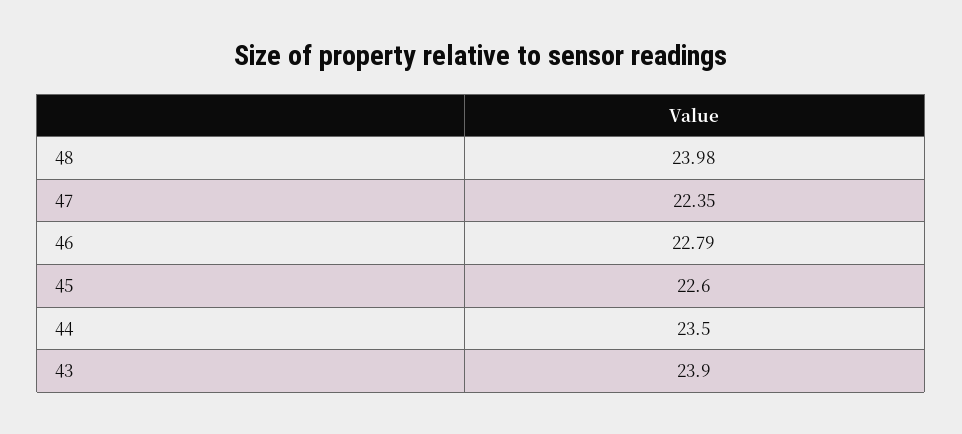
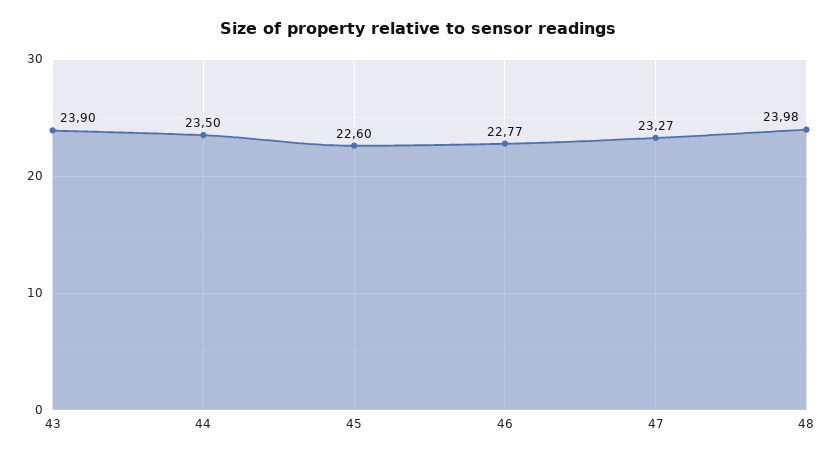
47: 22.35 -> 23.27
46: 22.79 -> 22.77

